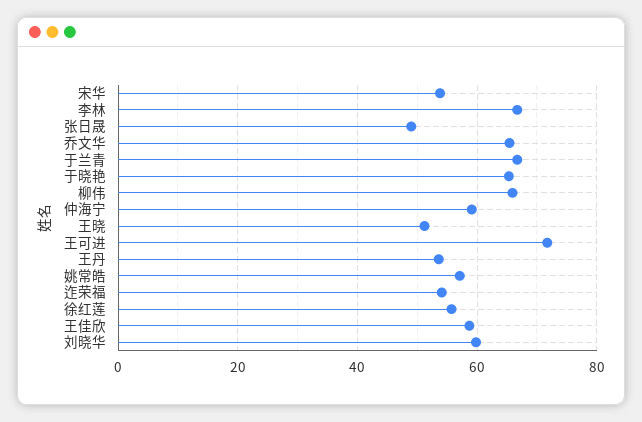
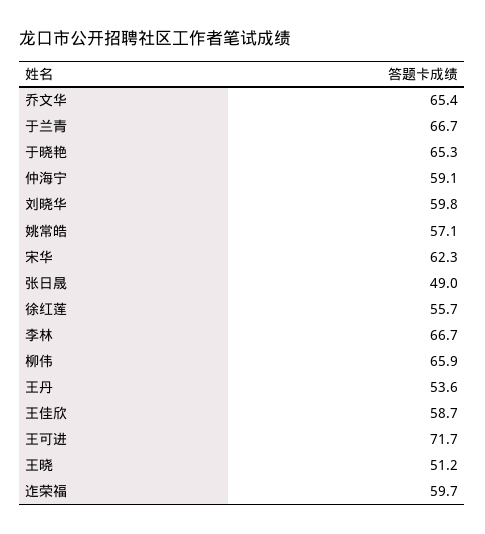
宋华: 54 -> 62.3
迮荣福: 54 -> 59.7

